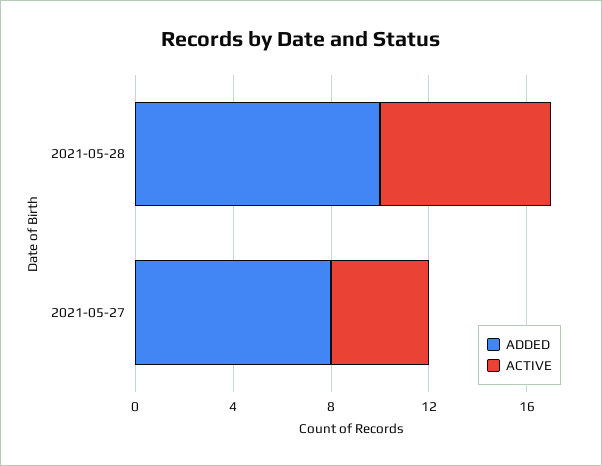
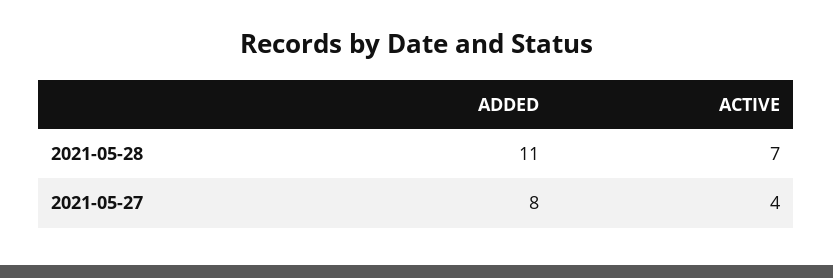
ADDED, 2021-05-28: 10 -> 11

